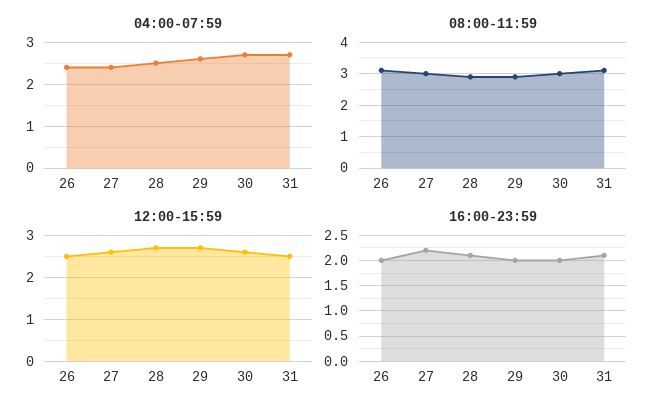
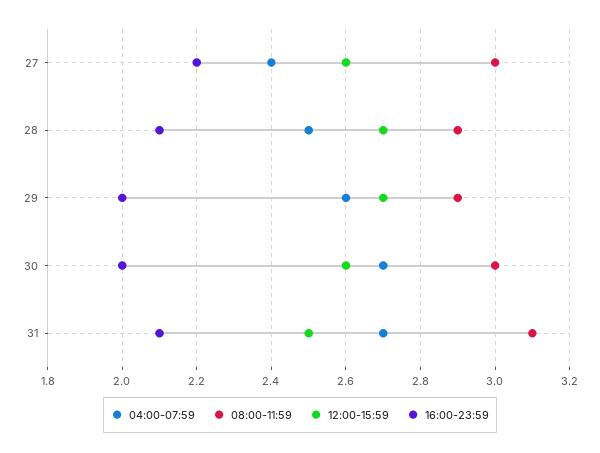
04:00-07:59, 26: 2.5 -> none
08:00-11:59, 26: 3 -> none
12:00-15:59, 26: 2.5 -> none
16:00-23:59, 26: 2 -> none

